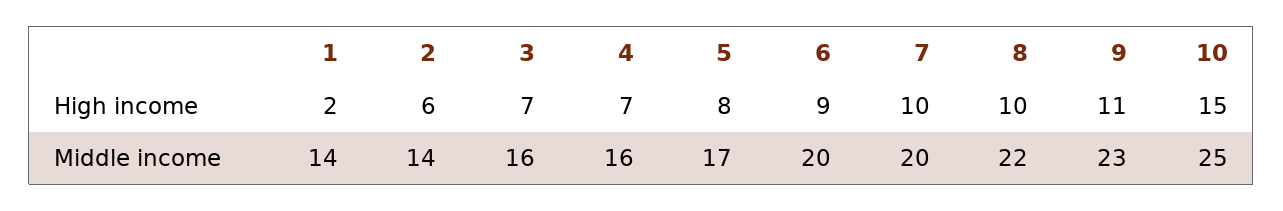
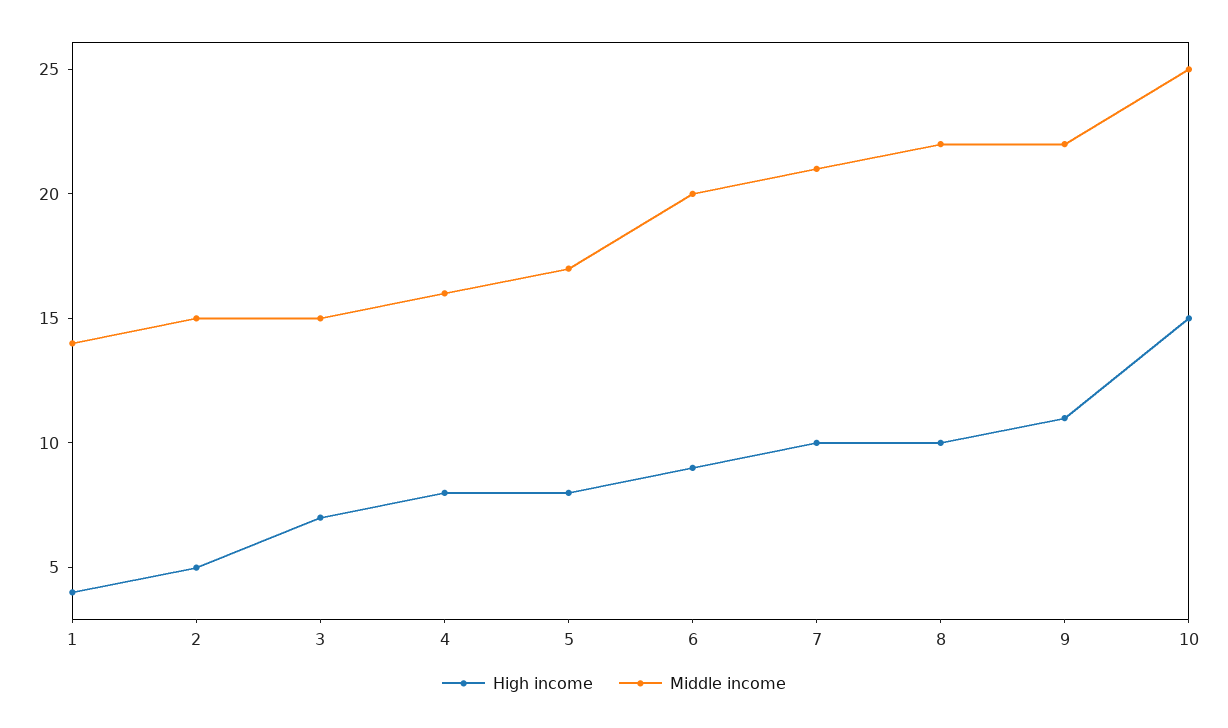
High income, 1: 2 -> 4
High income, 2: 6 -> 5
High income, 4: 7 -> 8
Middle income, 2: 14 -> 15
Middle income, 3: 16 -> 15
Middle income, 7: 20 -> 21
Middle income, 9: 23 -> 22

